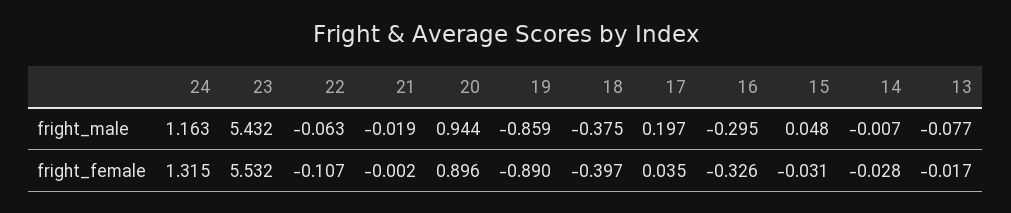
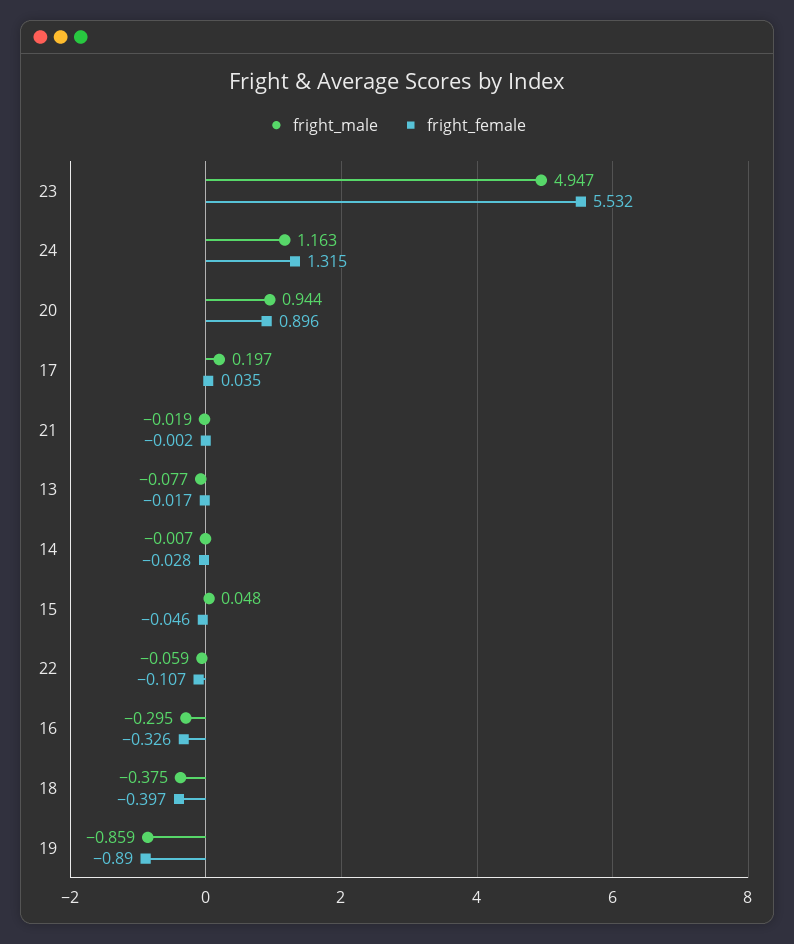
fright_male, 23: 5.432 -> 4.947
fright_male, 22: -0.063 -> -0.059
fright_female, 15: -0.031 -> -0.046

